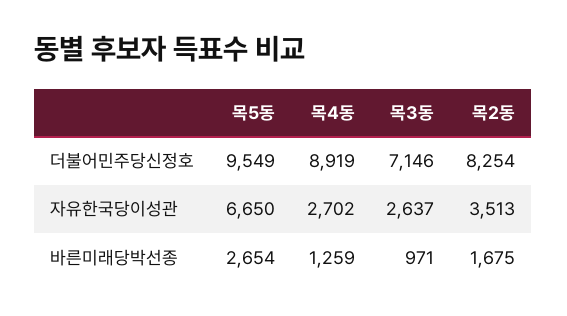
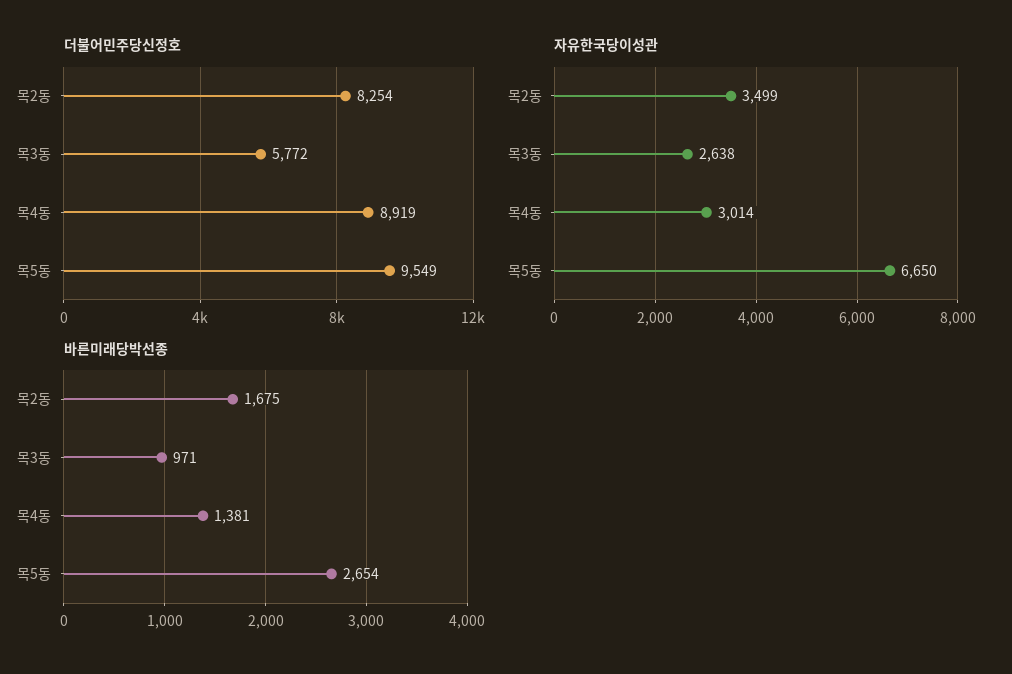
더불어민주당신정호, 목3동: 7146 -> 5772
자유한국당이성관, 목4동: 2702 -> 3014
자유한국당이성관, 목3동: 2637 -> 2638
자유한국당이성관, 목2동: 3513 -> 3499
바른미래당박선종, 목4동: 1259 -> 1381

